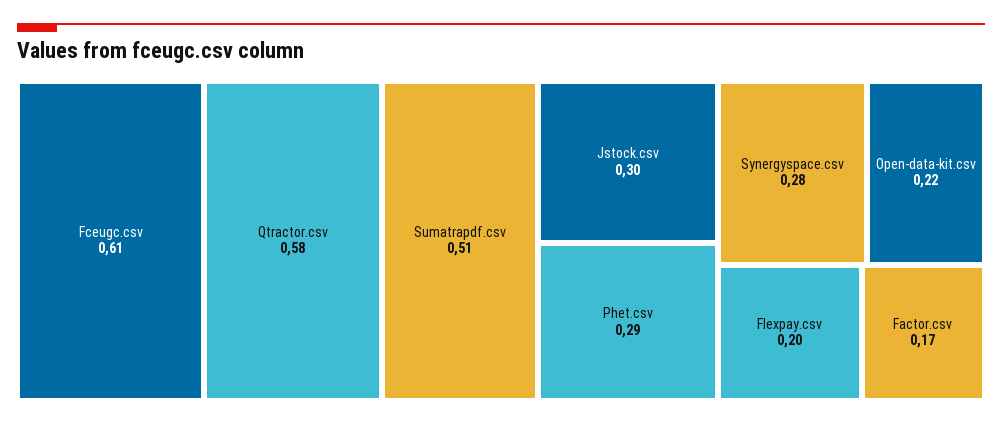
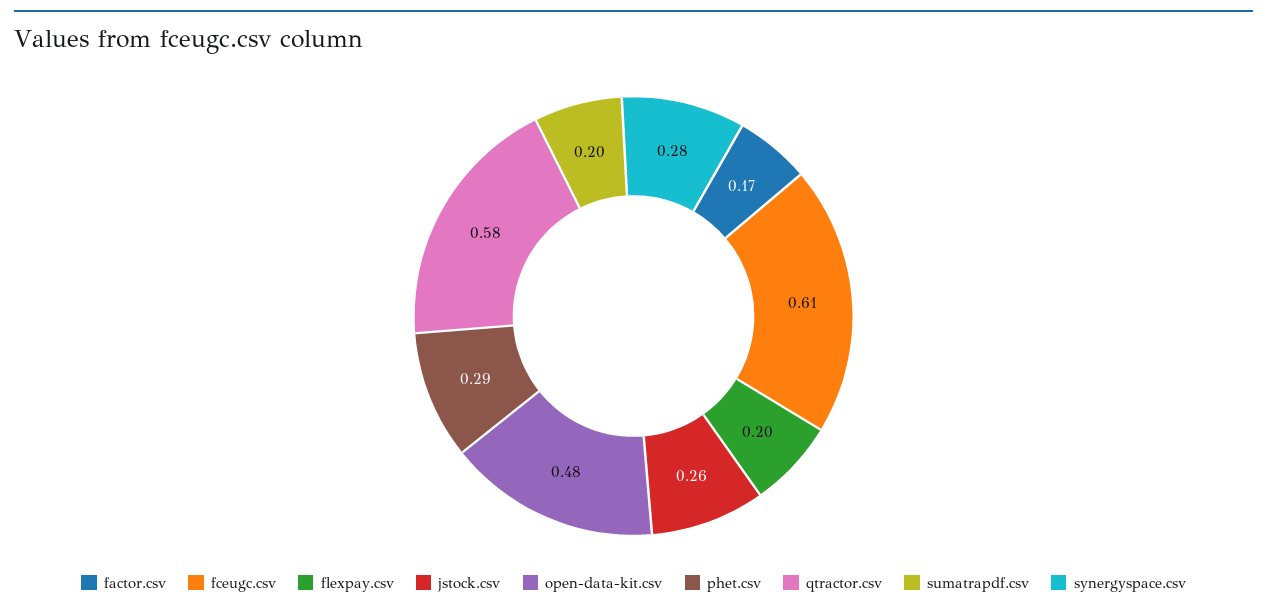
Sumatrapdf.csv: 0.51 -> 0.2
Jstock.csv: 0.3 -> 0.26
Open-data-kit.csv: 0.22 -> 0.48

